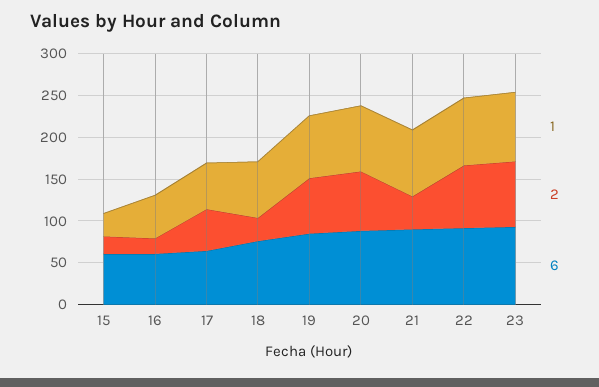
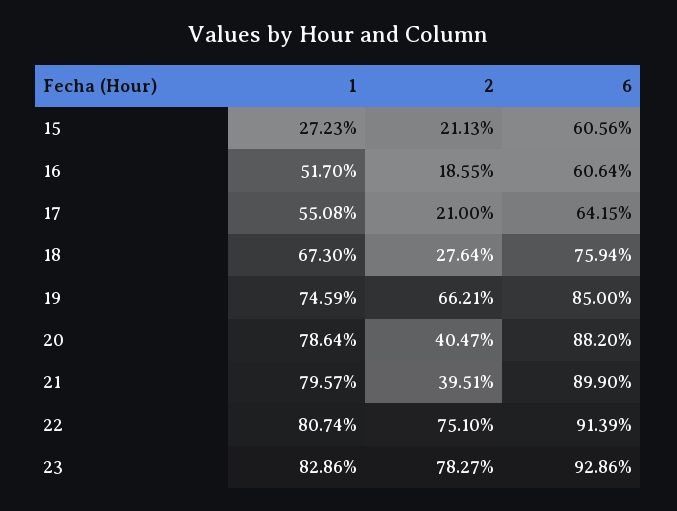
2, 17: 50 -> 21
2, 20: 70 -> 40.47

